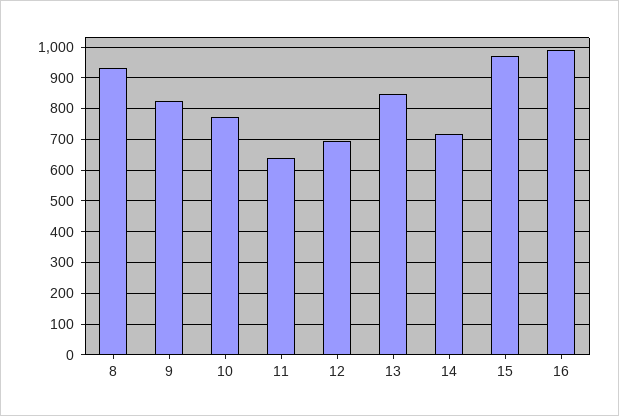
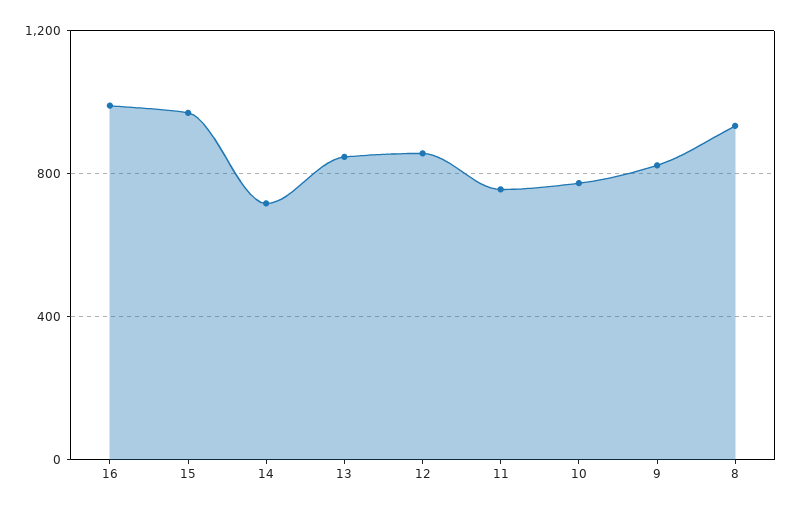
11: 640 -> 750
12: 700 -> 850

